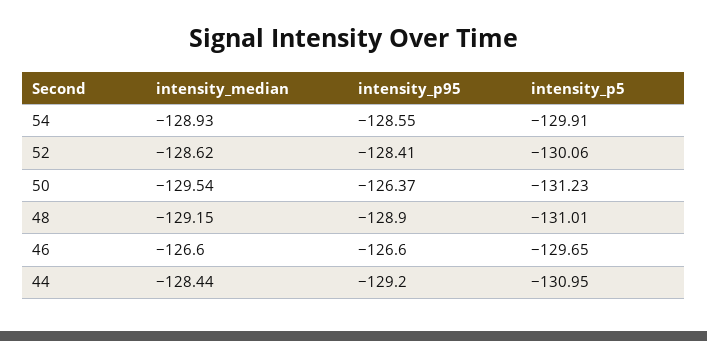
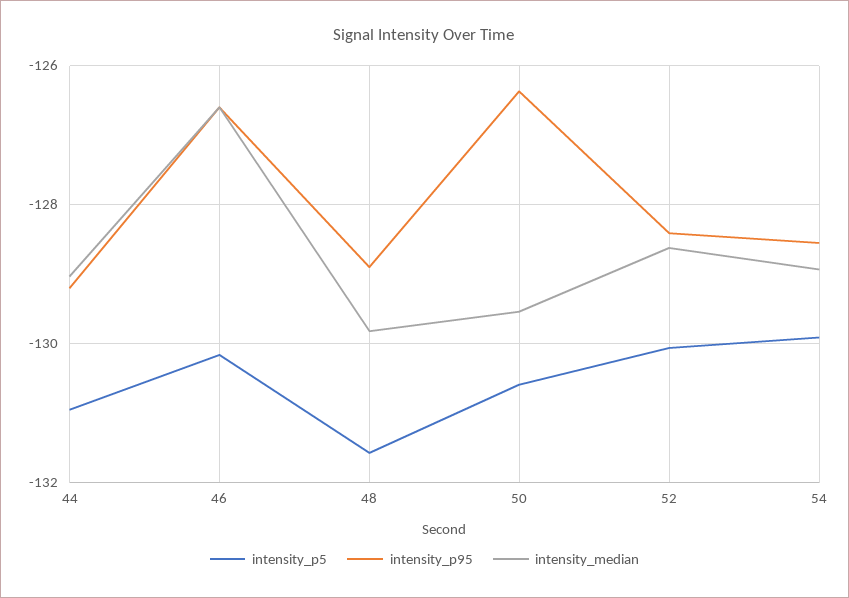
intensity_p5, 50: -131.23 -> -130.6
intensity_median, 48: -129.15 -> -129.8
intensity_p5, 48: -131.01 -> -131.6
intensity_p5, 46: -129.65 -> -130.2
intensity_median, 44: -128.44 -> -129

